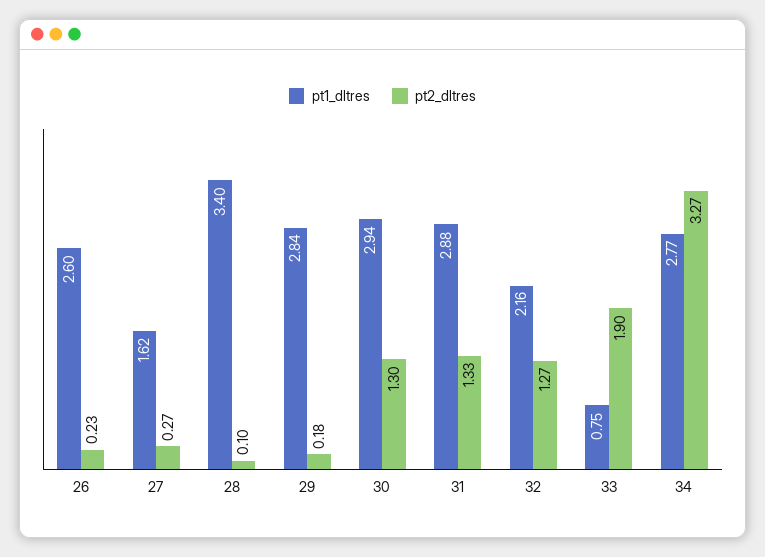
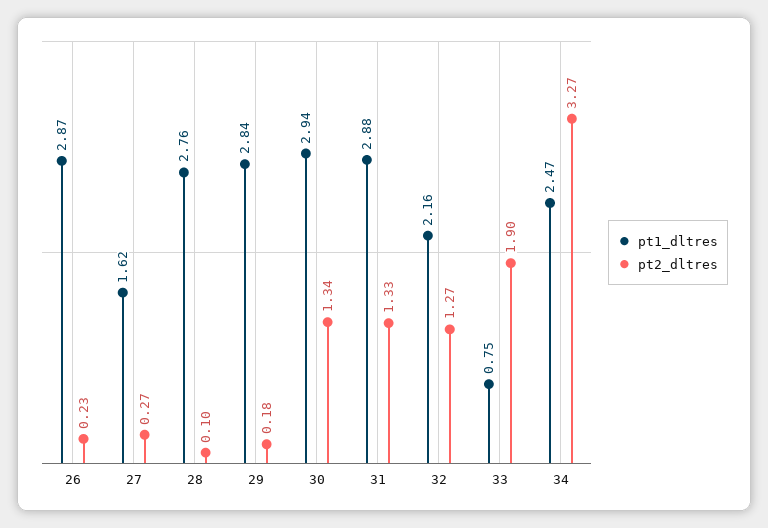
pt1_dltres, 26: 2.6 -> 2.87
pt1_dltres, 28: 3.4 -> 2.76
pt2_dltres, 30: 1.3 -> 1.34
pt1_dltres, 34: 2.77 -> 2.47

